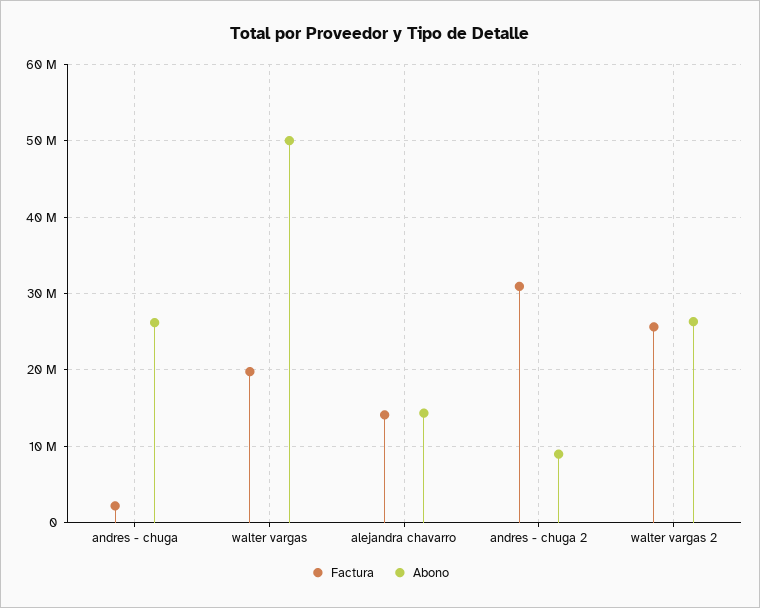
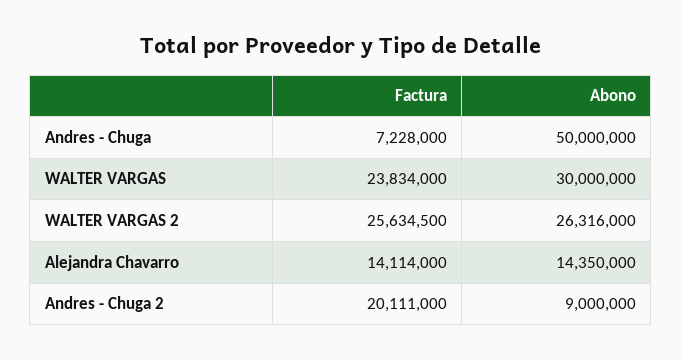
Factura, andres - chuga: 2000000 -> 7228000
Abono, andres - chuga: 26000000 -> 50000000
Factura, walter vargas: 20000000 -> 23834000
Abono, walter vargas: 50000000 -> 30000000
Factura, andres - chuga 2: 31000000 -> 20111000

